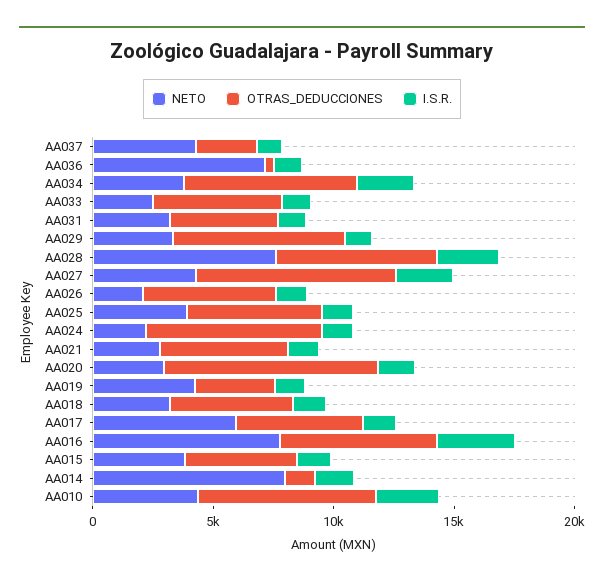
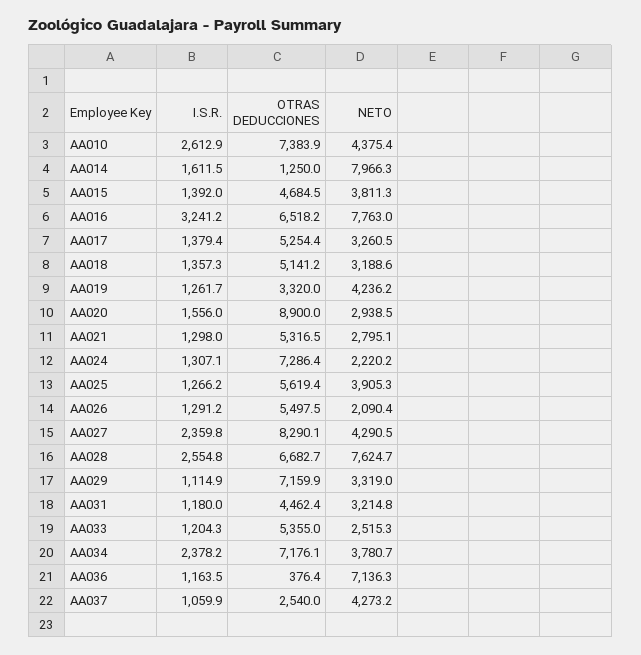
NETO, AA017: 6000 -> 3260.5

